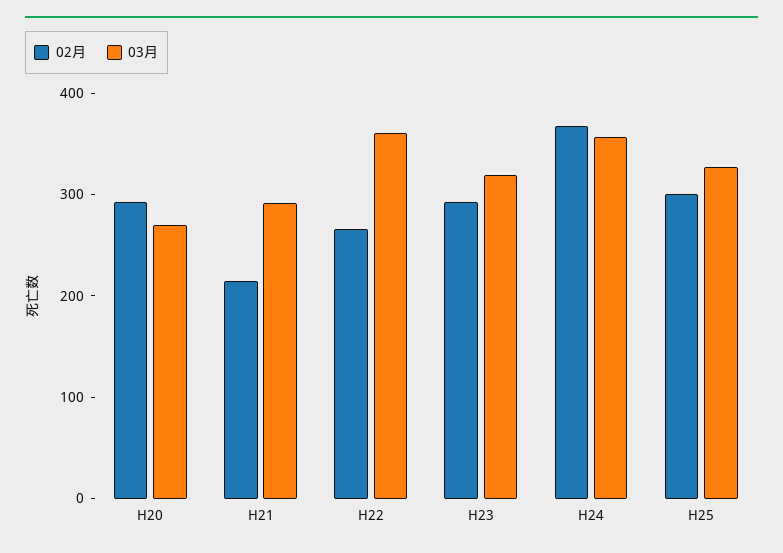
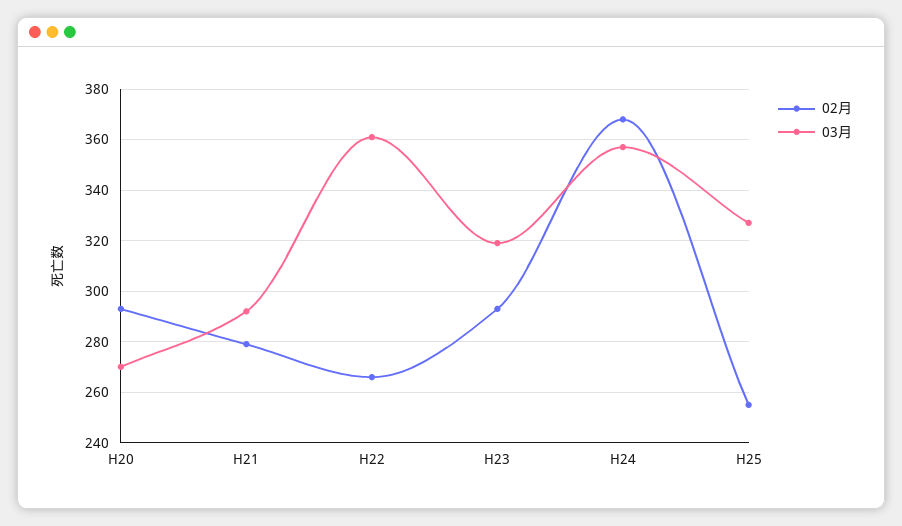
02月, H21: 220 -> 280
02月, H25: 300 -> 255

